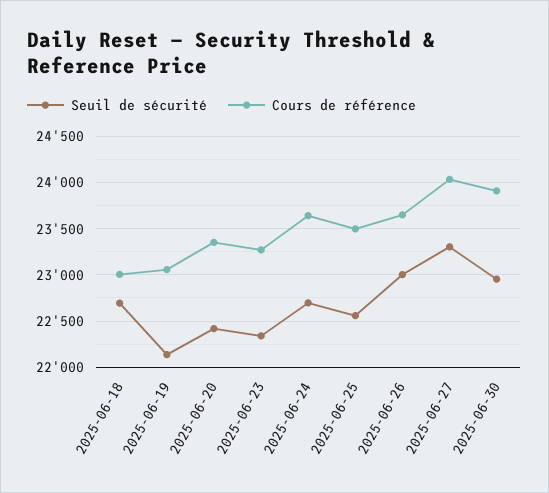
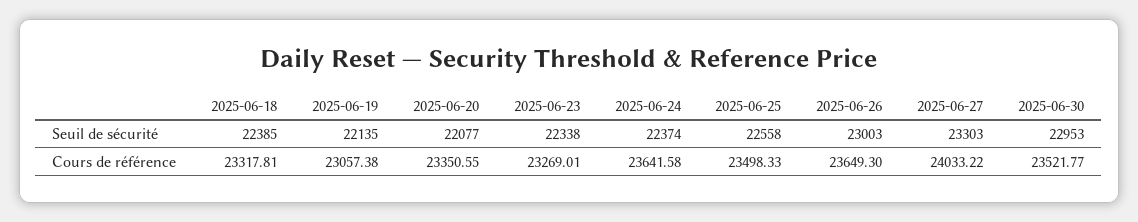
Seuil de sécurité, 2025-06-18: 22700 -> 22385
Cours de référence, 2025-06-18: 23000 -> 23317.81
Seuil de sécurité, 2025-06-20: 22400 -> 22077
Seuil de sécurité, 2025-06-24: 22700 -> 22374
Cours de référence, 2025-06-30: 23900 -> 23521.77

